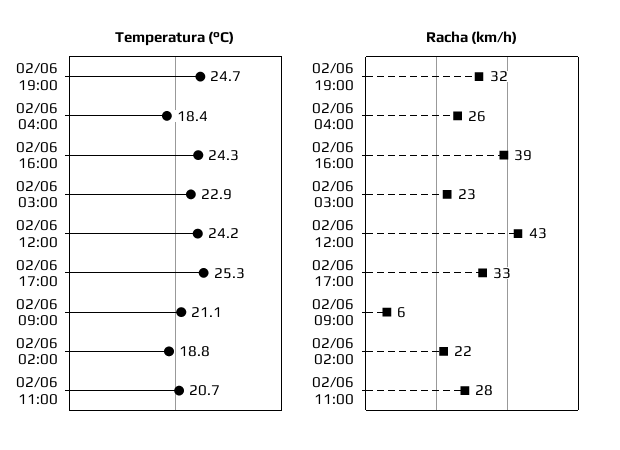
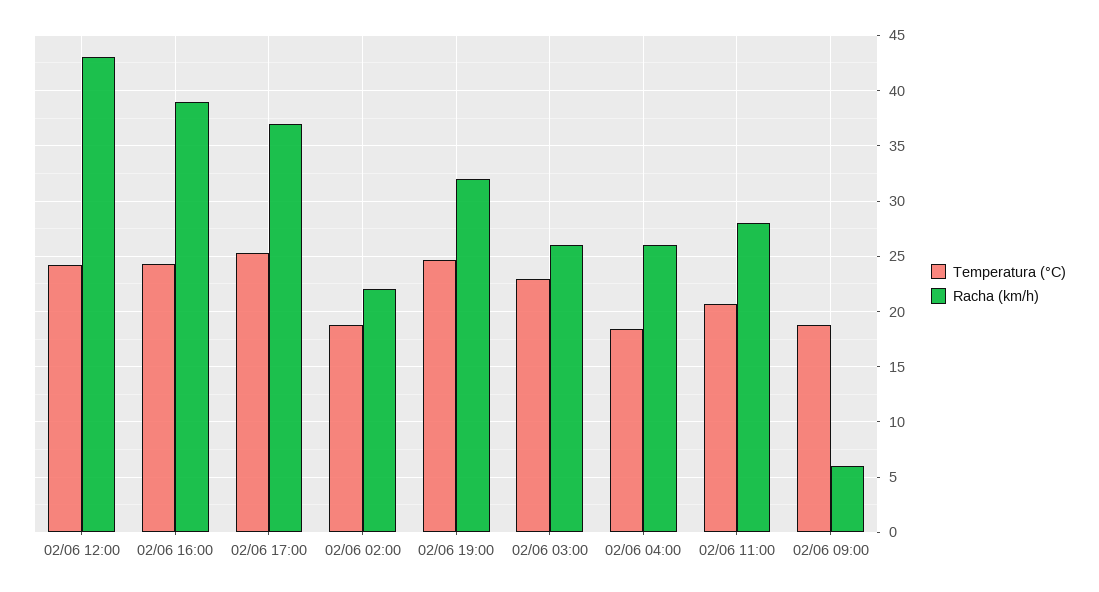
Temperatura (°C), 02/06 09:00: 21.1 -> 19
Racha (km/h), 02/06 03:00: 23 -> 26
Racha (km/h), 02/06 17:00: 33 -> 37

